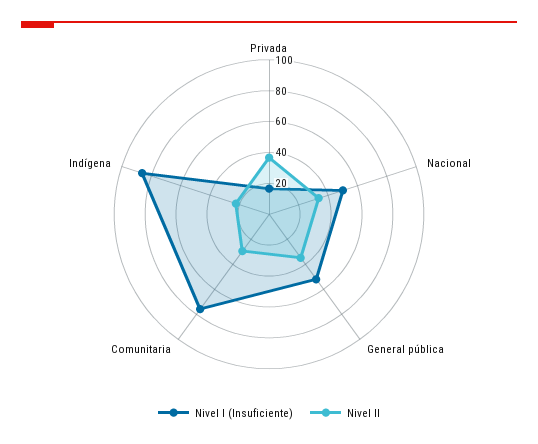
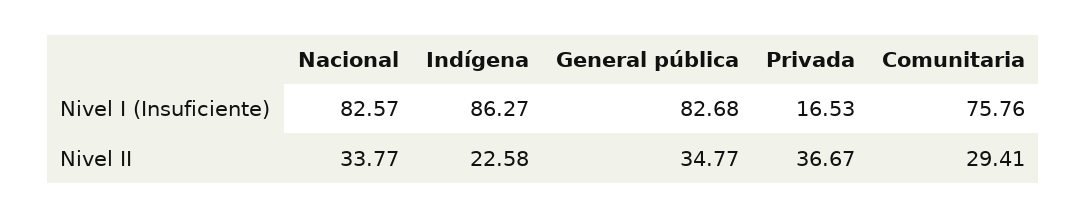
Nivel I (Insuficiente), Nacional: 50 -> 82.57
Nivel I (Insuficiente), General pública: 50 -> 82.68

